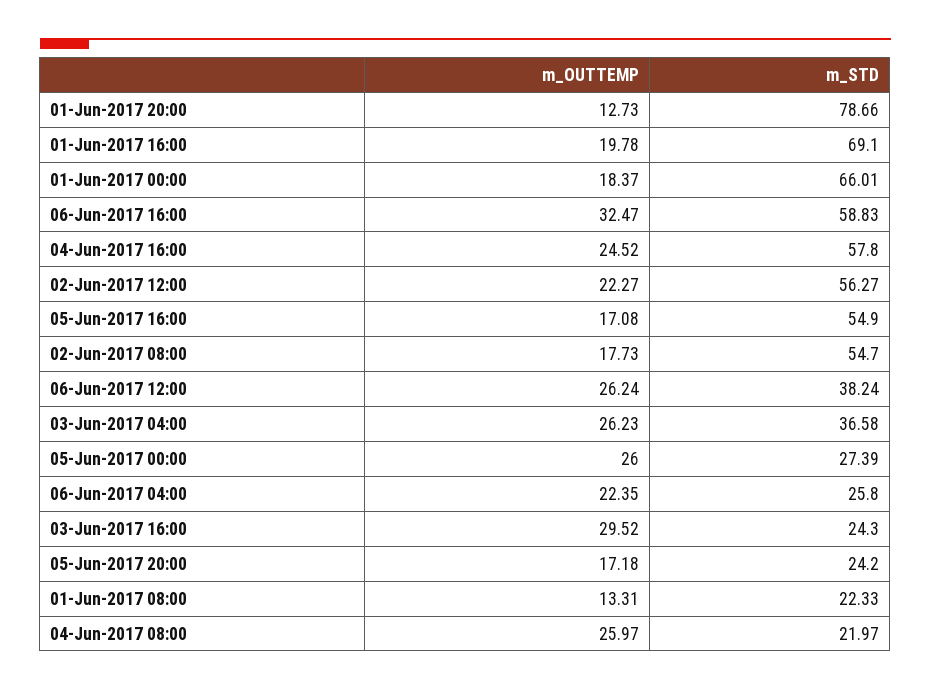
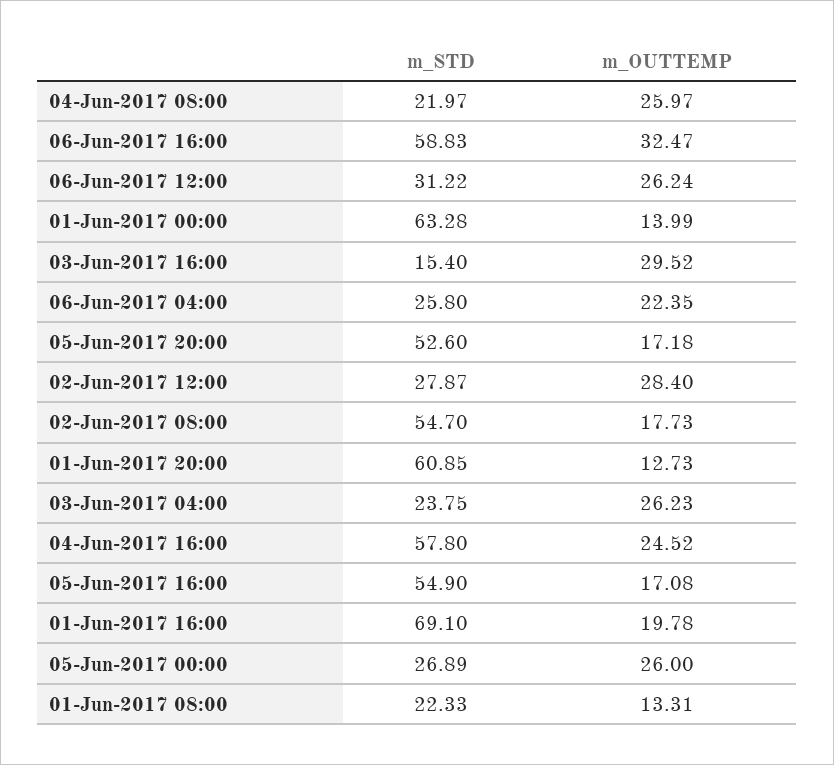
m_STD, 01-Jun-2017 20:00: 78.66 -> 60.85
m_OUTTEMP, 01-Jun-2017 00:00: 18.37 -> 13.99
m_STD, 01-Jun-2017 00:00: 66.01 -> 63.28
m_OUTTEMP, 02-Jun-2017 12:00: 22.27 -> 28.4
m_STD, 02-Jun-2017 12:00: 56.27 -> 27.87
m_STD, 06-Jun-2017 12:00: 38.24 -> 31.22
m_STD, 03-Jun-2017 04:00: 36.58 -> 23.75
m_STD, 05-Jun-2017 00:00: 27.39 -> 26.89
m_STD, 03-Jun-2017 16:00: 24.3 -> 15.4
m_STD, 05-Jun-2017 20:00: 24.2 -> 52.6

